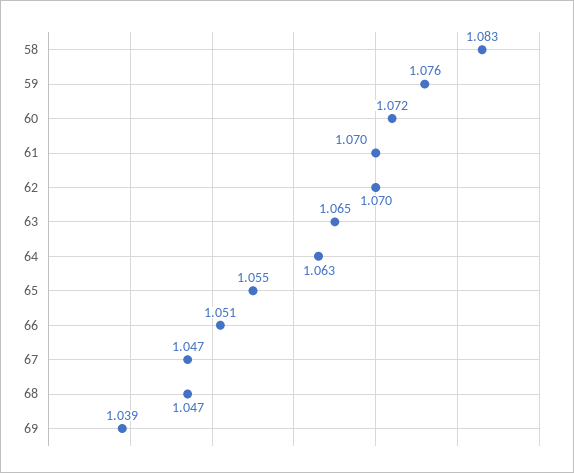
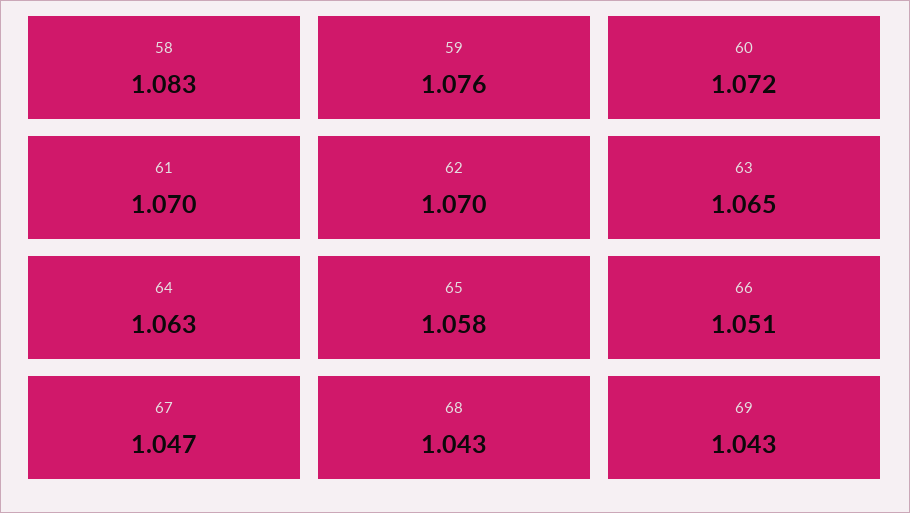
65: 1.055 -> 1.058
68: 1.047 -> 1.043
69: 1.039 -> 1.043

